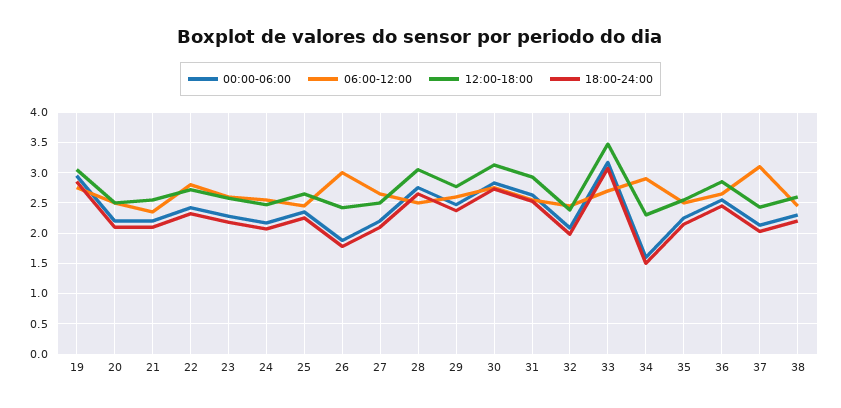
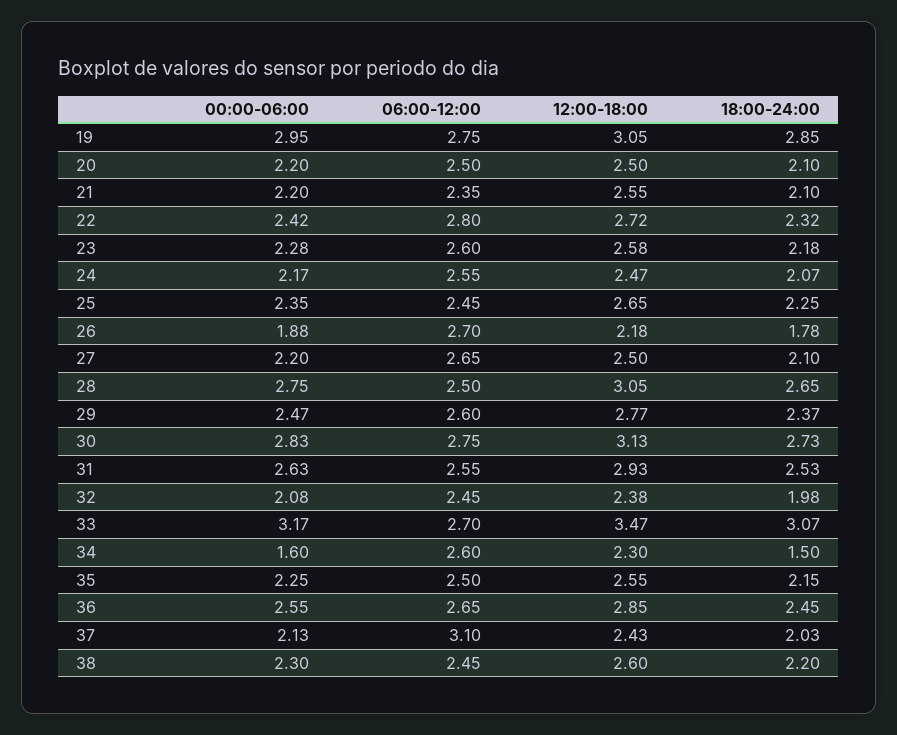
06:00-12:00, 26: 3 -> 2.7
12:00-18:00, 26: 2.4 -> 2.18
06:00-12:00, 34: 2.9 -> 2.6

